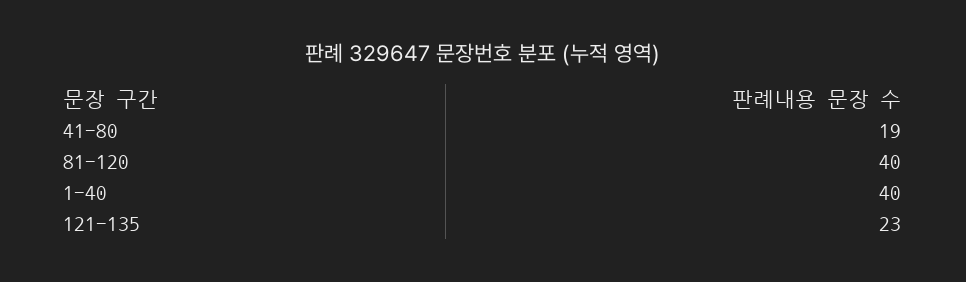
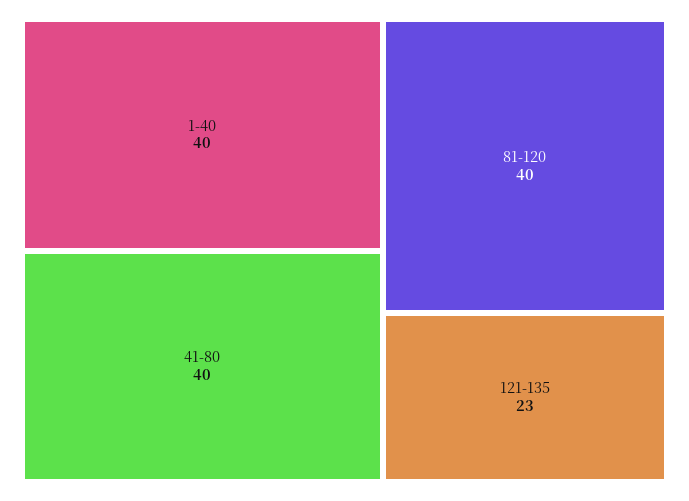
41-80: 19 -> 40

